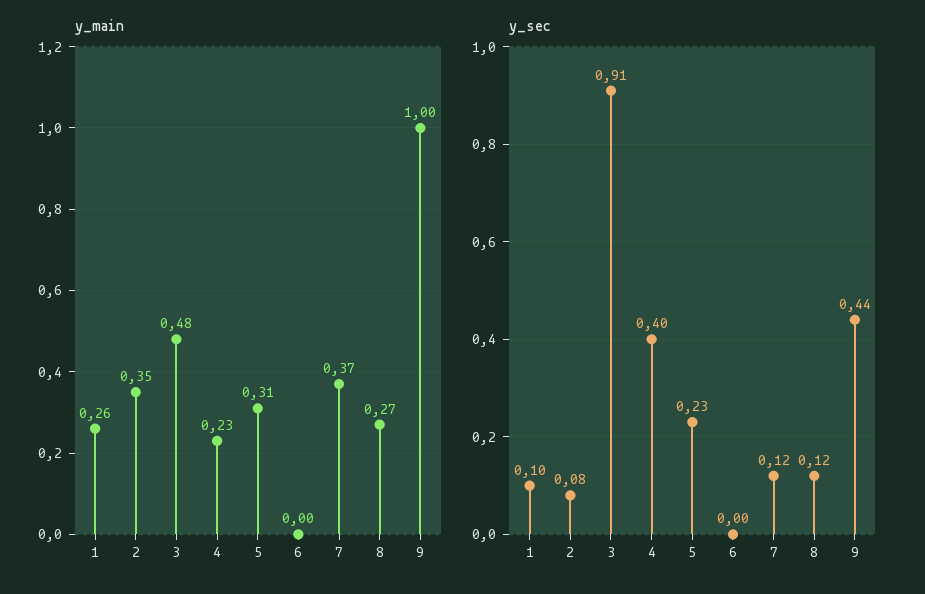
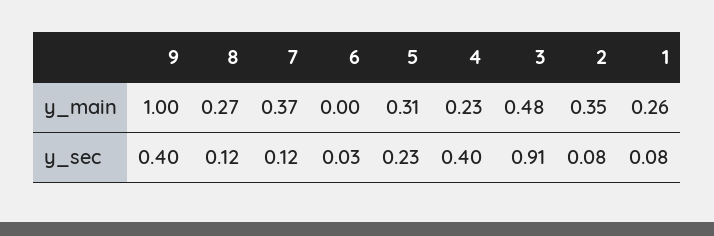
y_sec, 1: 0.1 -> 0.08
y_sec, 6: 0 -> 0.03
y_sec, 9: 0.44 -> 0.4

